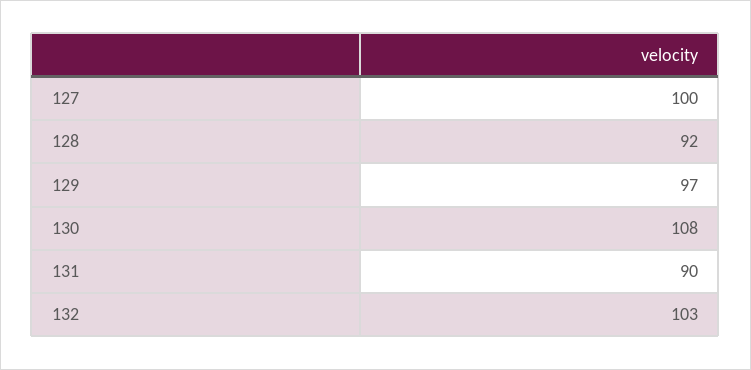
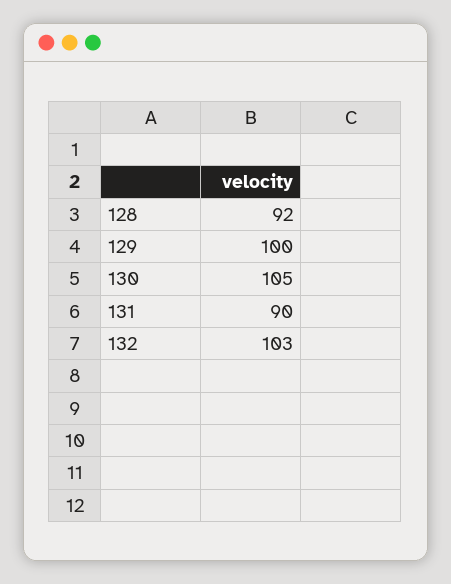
127: 100 -> none
129: 97 -> 100
130: 108 -> 105

